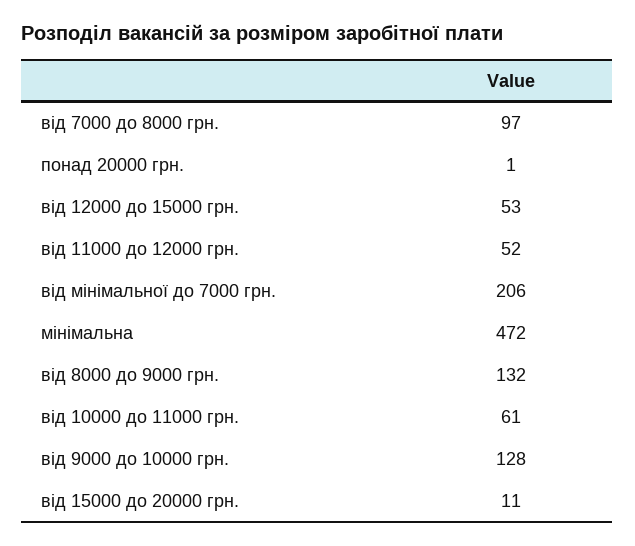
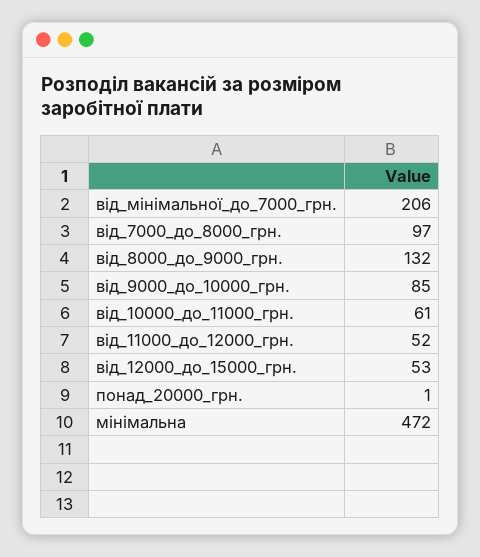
від 9000 до 10000 грн.: 128 -> 85
від 15000 до 20000 грн.: 11 -> none

